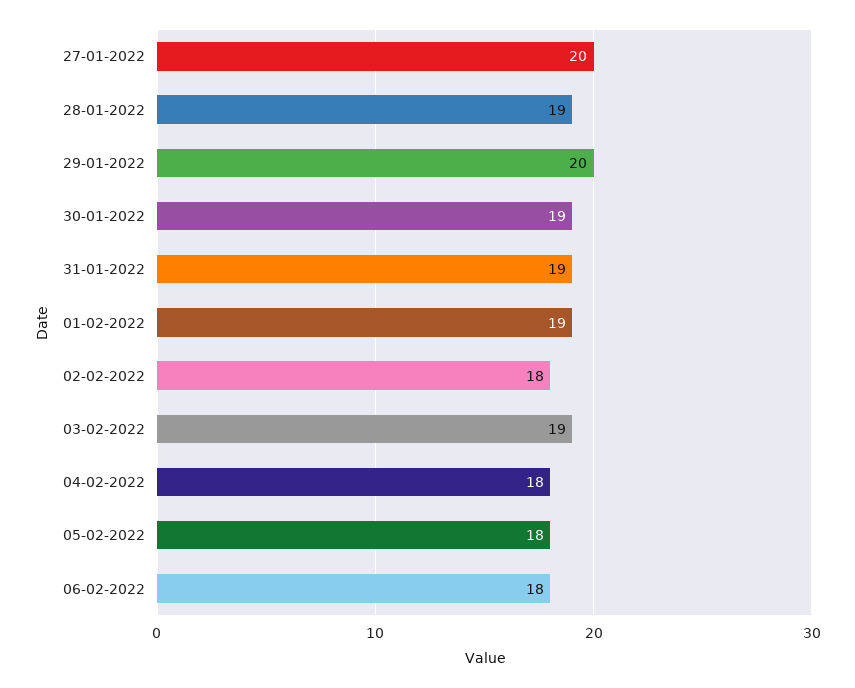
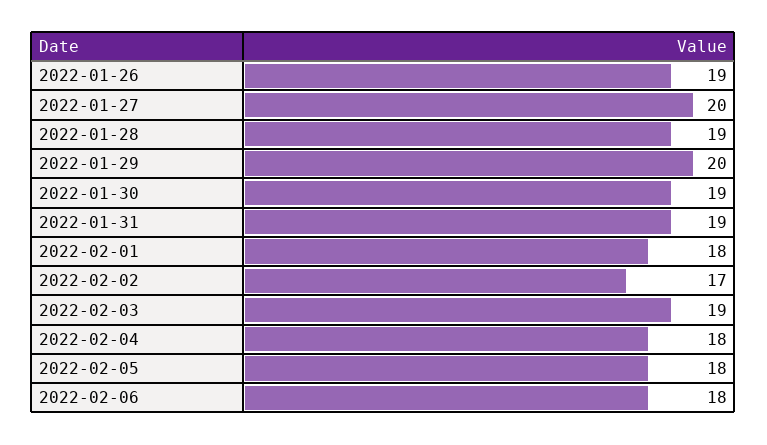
01-02-2022: 19 -> 18
02-02-2022: 18 -> 17
2022-01-26: none -> 19

